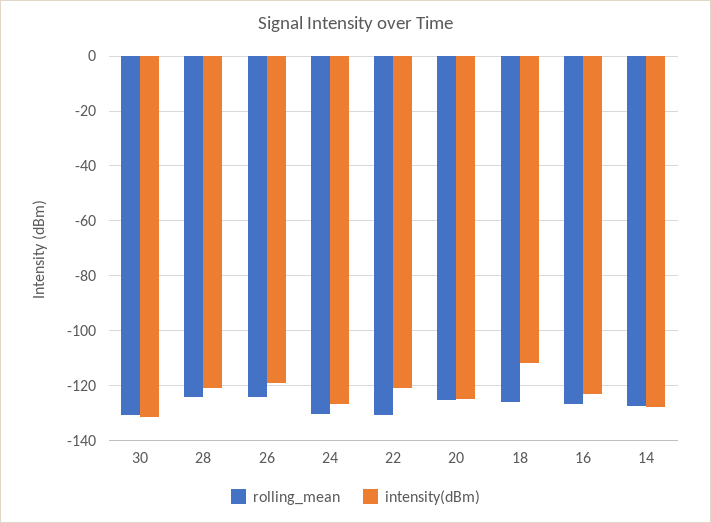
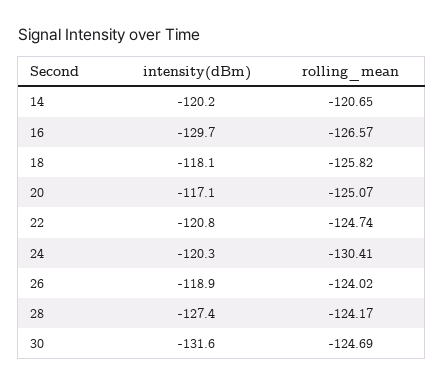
rolling_mean, 30: -130 -> -124.69
intensity(dBm), 28: -120 -> -127.4
intensity(dBm), 24: -127.5 -> -120.3
rolling_mean, 22: -130 -> -124.74
intensity(dBm), 20: -125 -> -117.1
intensity(dBm), 18: -112.5 -> -118.1
intensity(dBm), 16: -122.5 -> -129.7
rolling_mean, 14: -127.5 -> -120.65
intensity(dBm), 14: -127.5 -> -120.2

